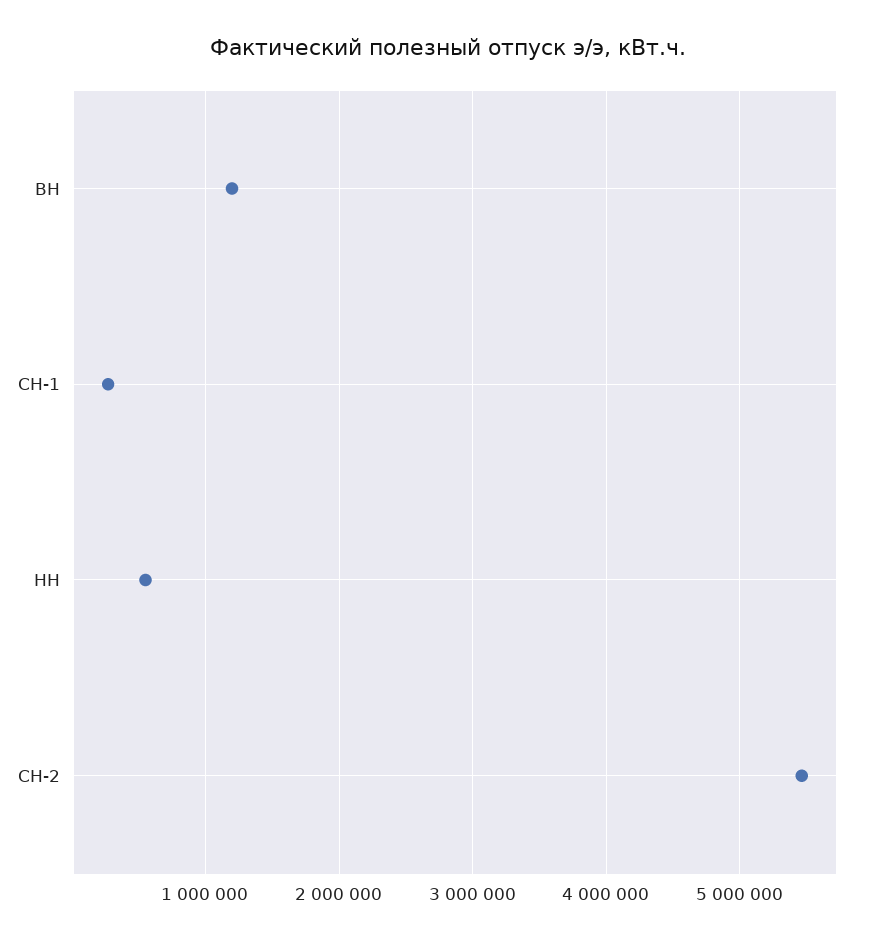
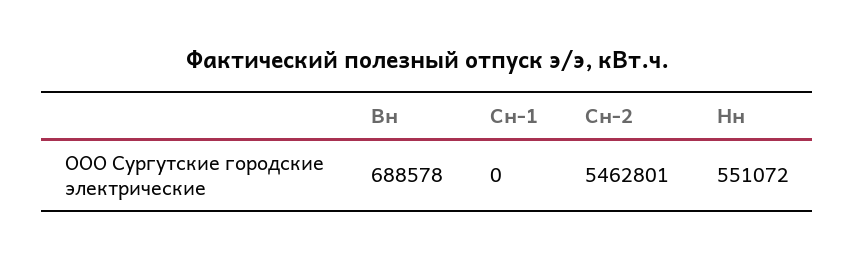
ВН: 1200000 -> 688578
СН-1: 300000 -> 0

